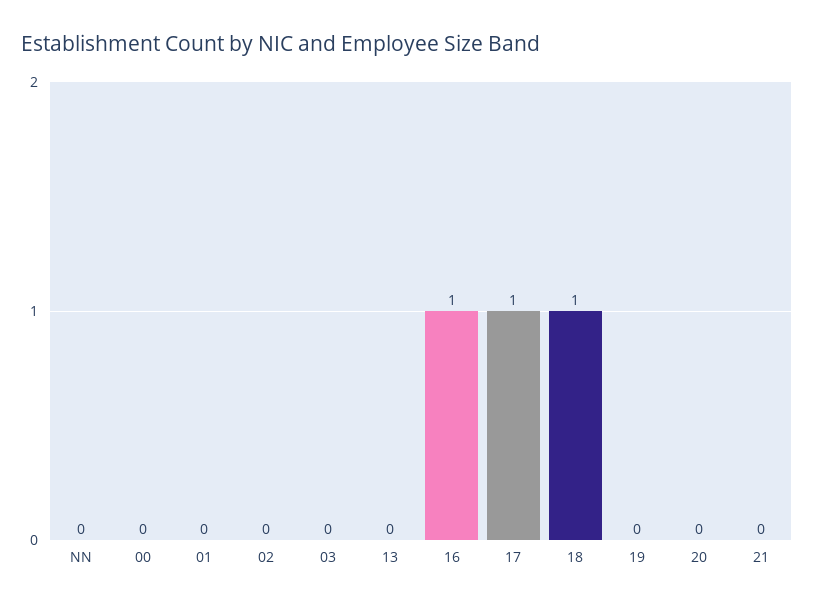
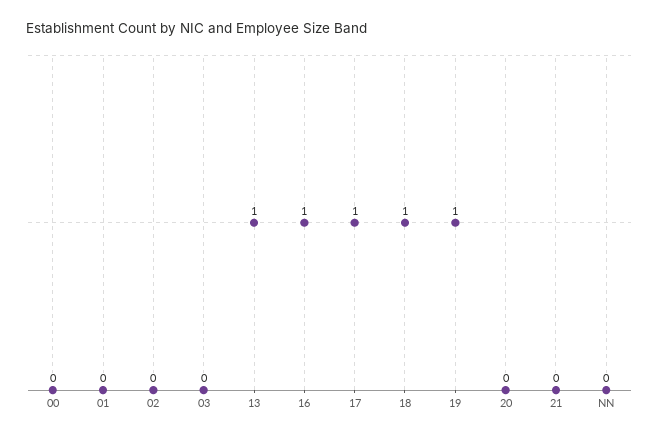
13: 0 -> 1
19: 0 -> 1

